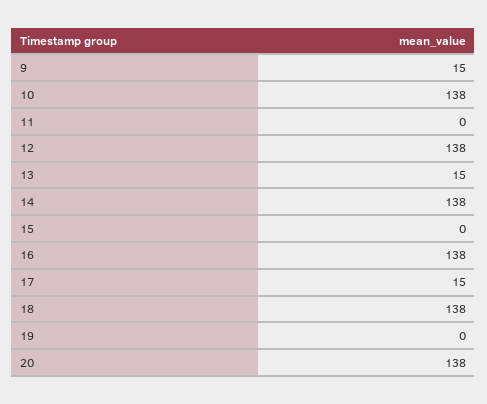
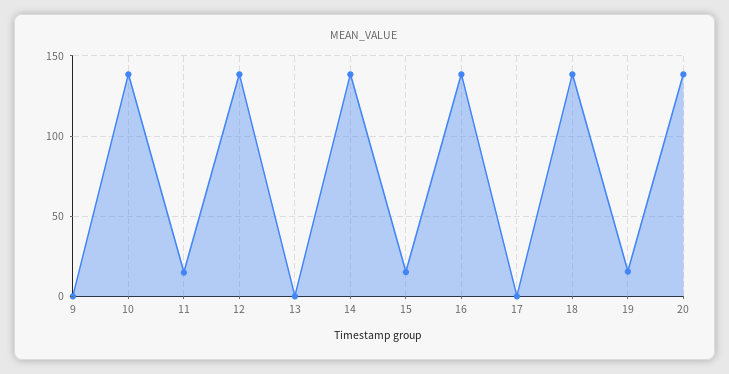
9: 15 -> 0
11: 0 -> 15
13: 15 -> 0
15: 0 -> 15
17: 15 -> 0
19: 0 -> 15

